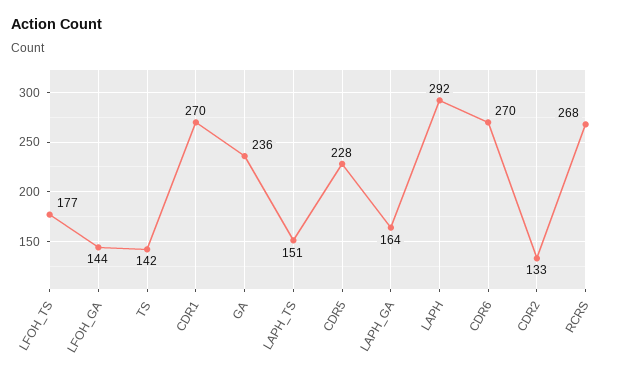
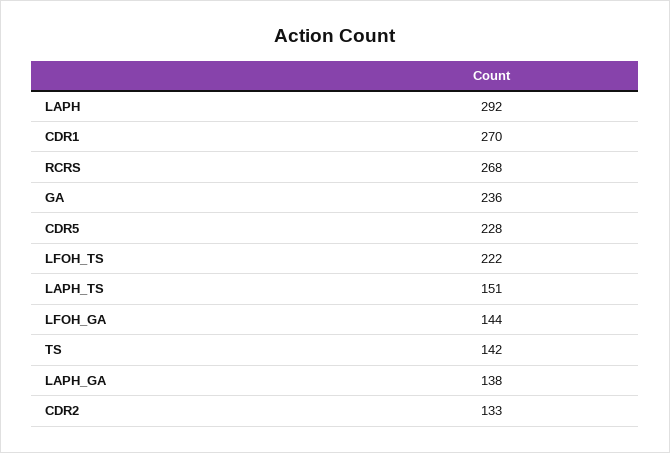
LFOH_TS: 177 -> 222
LAPH_GA: 164 -> 138
CDR6: 270 -> none

